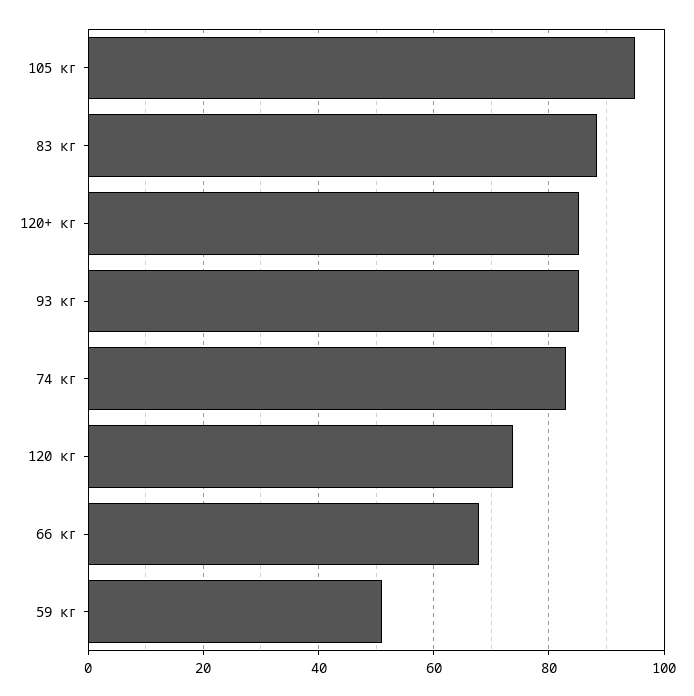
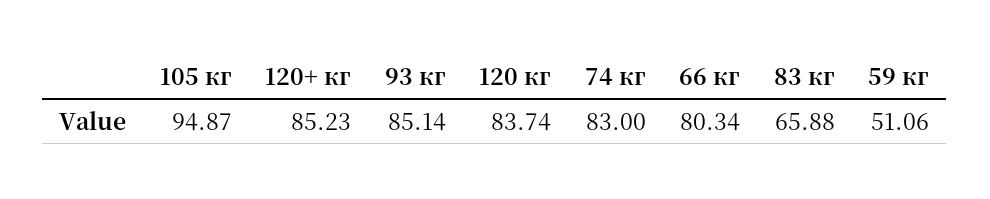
83 кг: 88 -> 65.88
120 кг: 74 -> 83.74
66 кг: 68 -> 80.34

